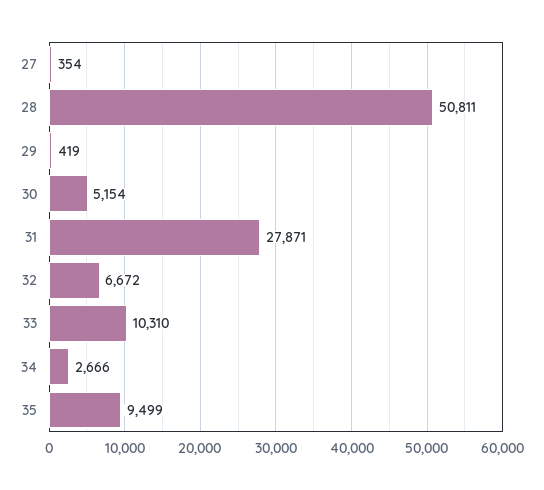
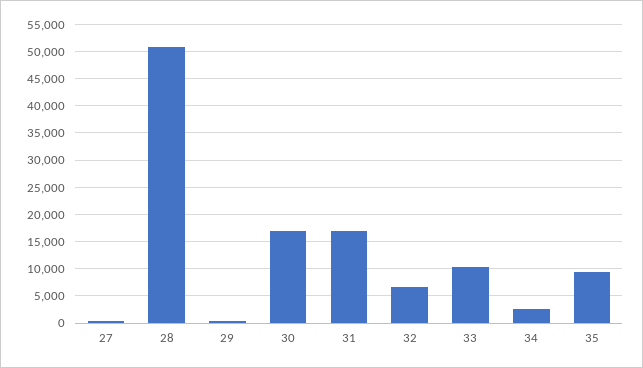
30: 5154 -> 17500
31: 27871 -> 17500

